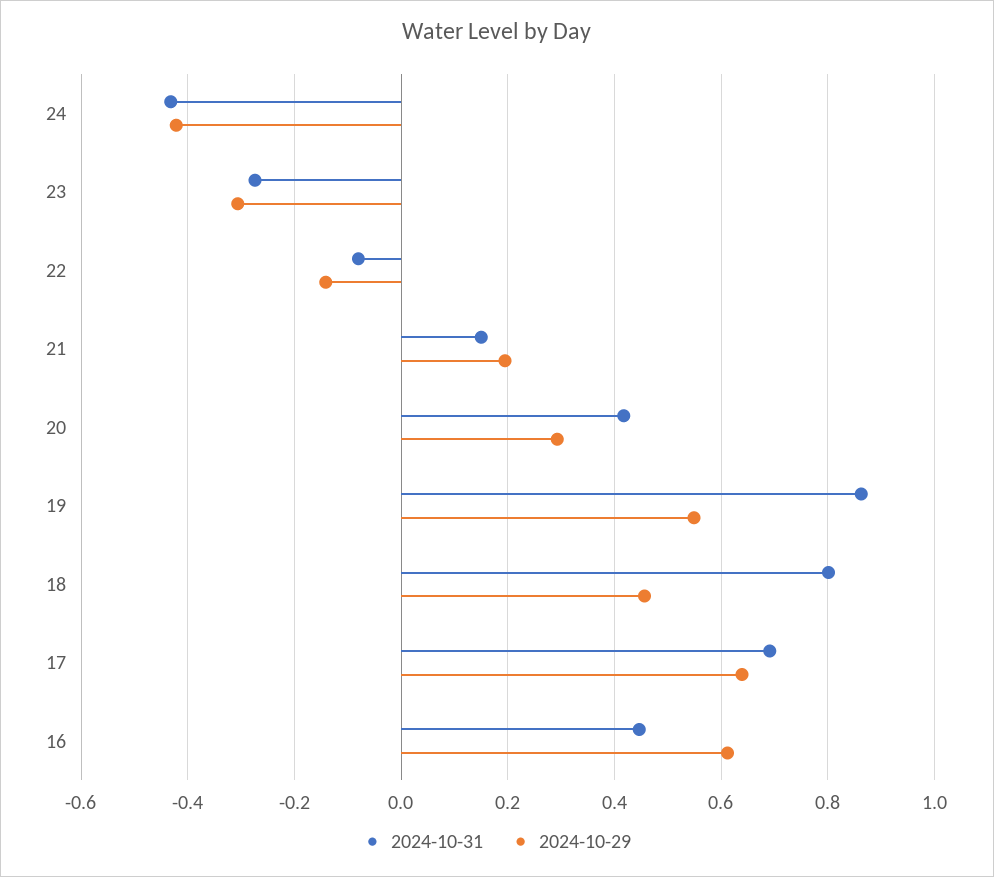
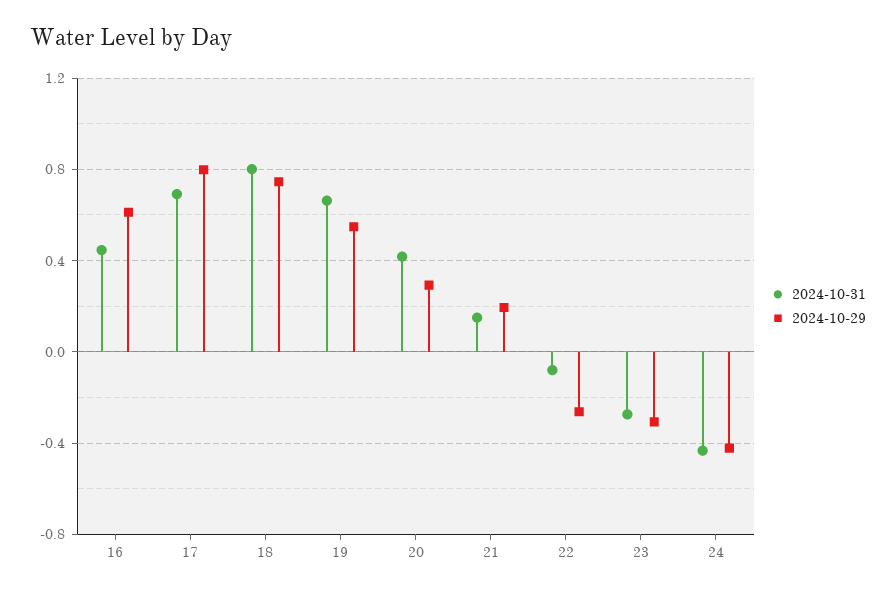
2024-10-29, 22: -0.14 -> -0.25
2024-10-31, 19: 0.86 -> 0.65
2024-10-29, 18: 0.46 -> 0.75
2024-10-29, 17: 0.64 -> 0.8

